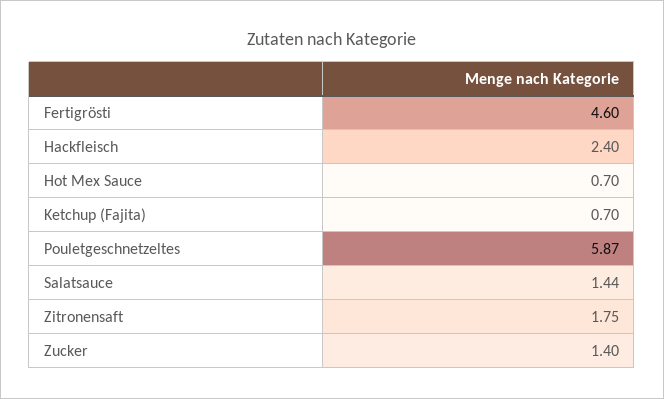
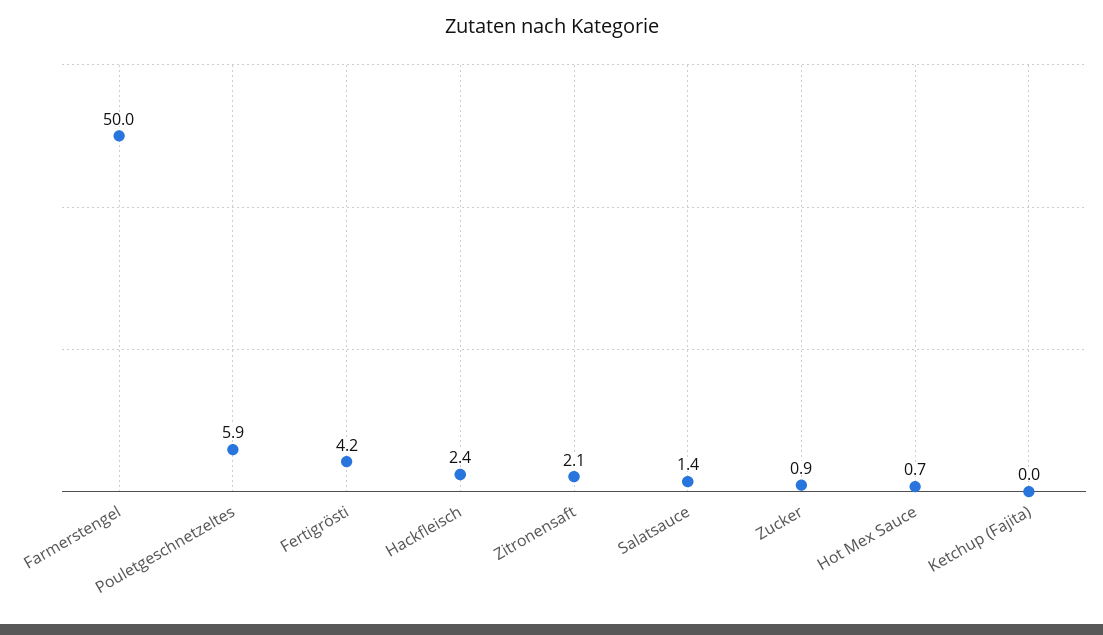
Fertigrösti: 4.6 -> 4.2
Ketchup (Fajita): 0.7 -> 0
Zitronensaft: 1.75 -> 2.1
Zucker: 1.4 -> 0.9
Farmerstengel: none -> 50

